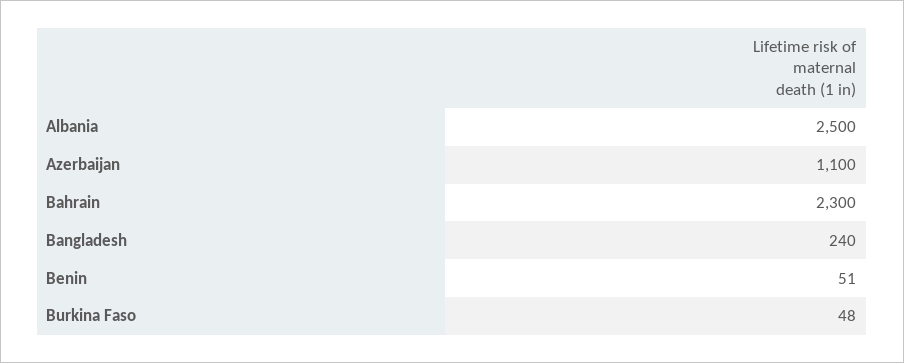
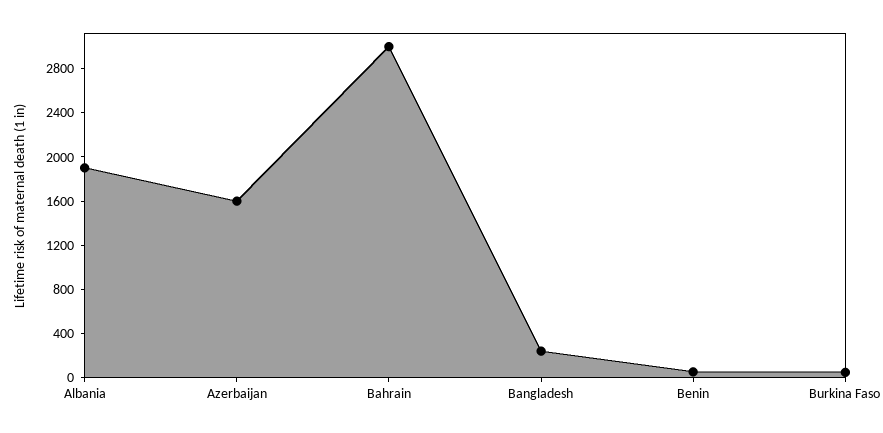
Albania: 2500 -> 1900
Azerbaijan: 1100 -> 1600
Bahrain: 2300 -> 3000

